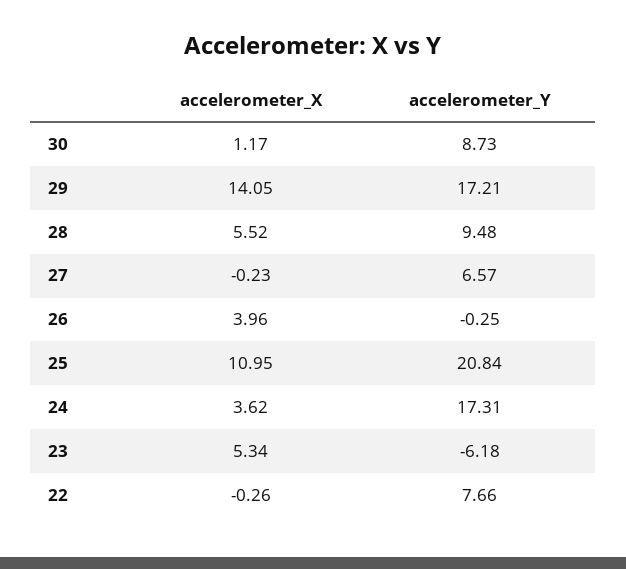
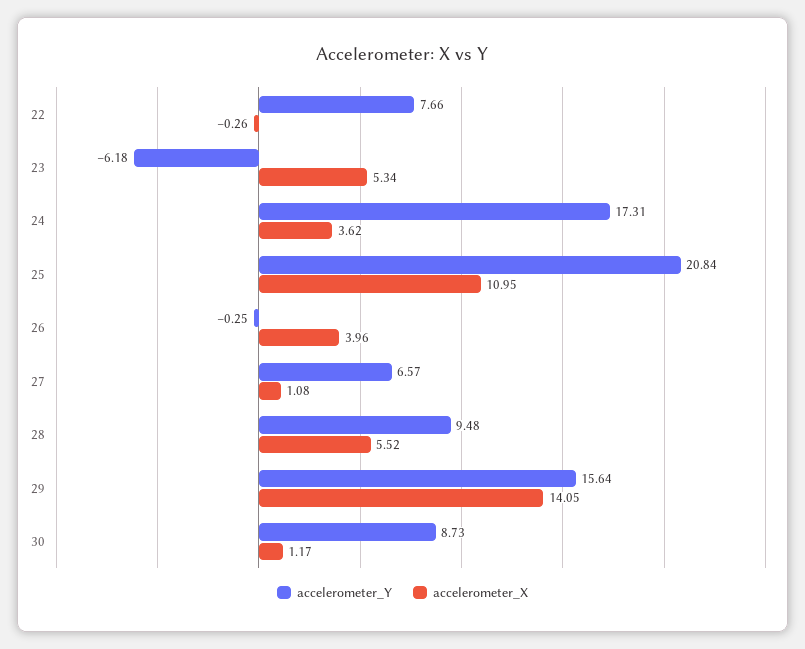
accelerometer_Y, 29: 17.21 -> 15.64
accelerometer_X, 27: -0.23 -> 1.08

